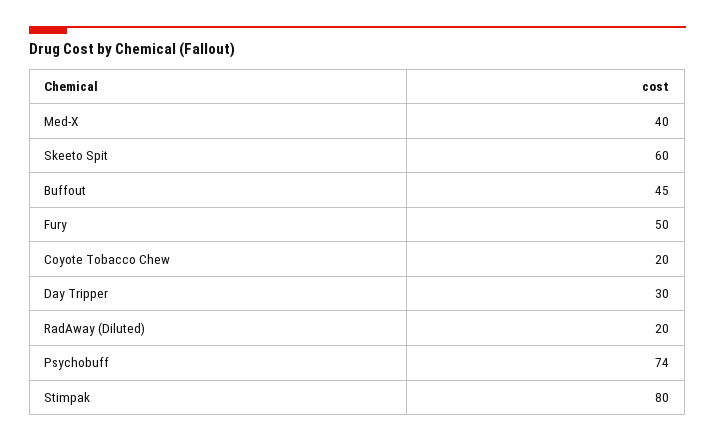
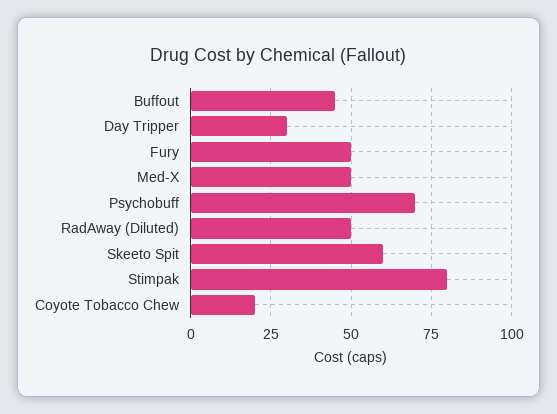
Med-X: 40 -> 50
RadAway (Diluted): 20 -> 50
Psychobuff: 74 -> 70

